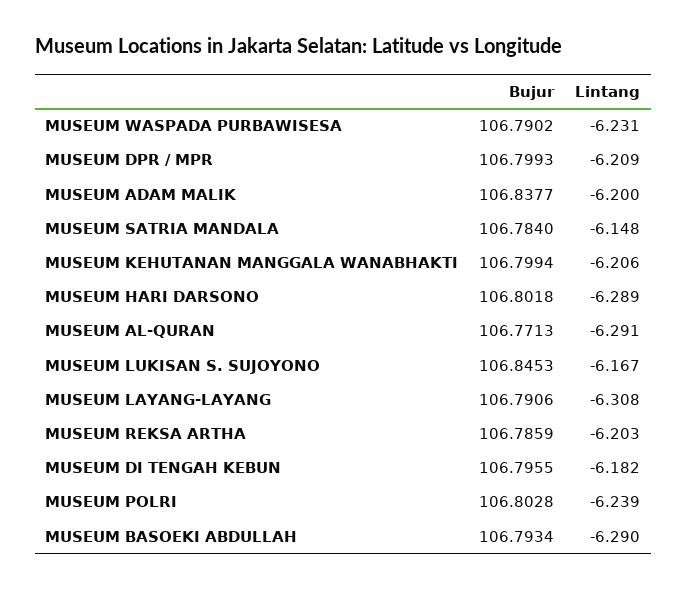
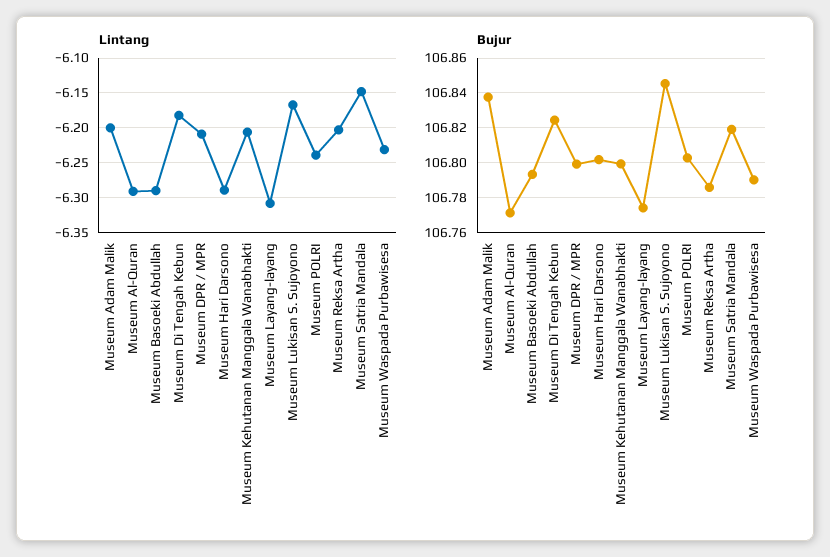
Bujur, MUSEUM SATRIA MANDALA: 106.784 -> 106.82
Bujur, MUSEUM LAYANG-LAYANG: 106.7906 -> 106.775
Bujur, MUSEUM DI TENGAH KEBUN: 106.7955 -> 106.825

